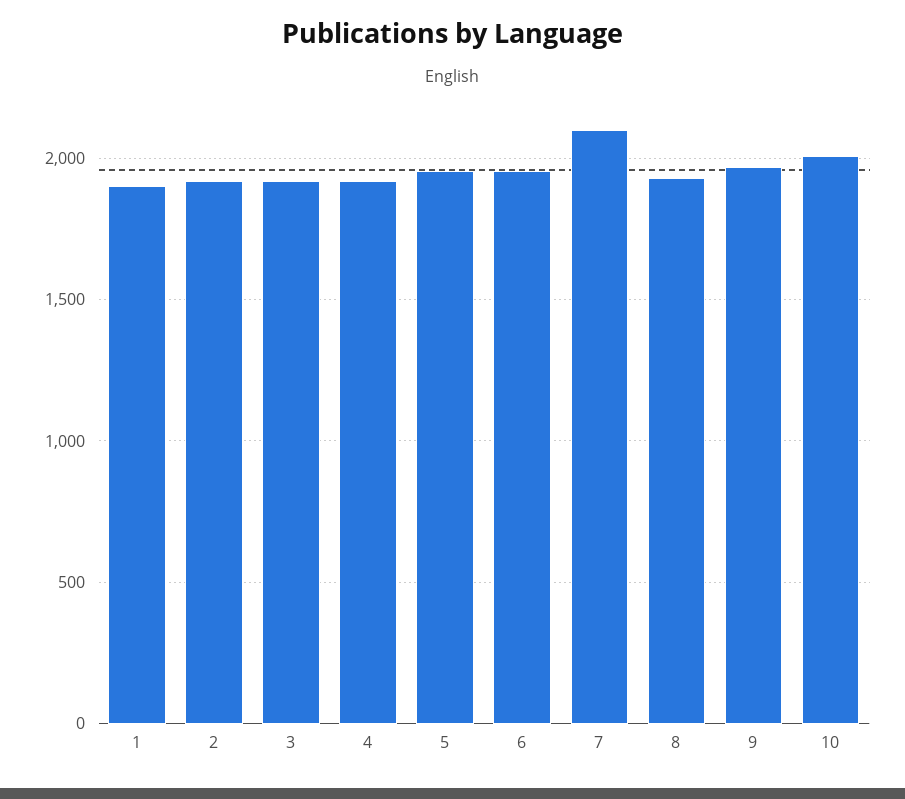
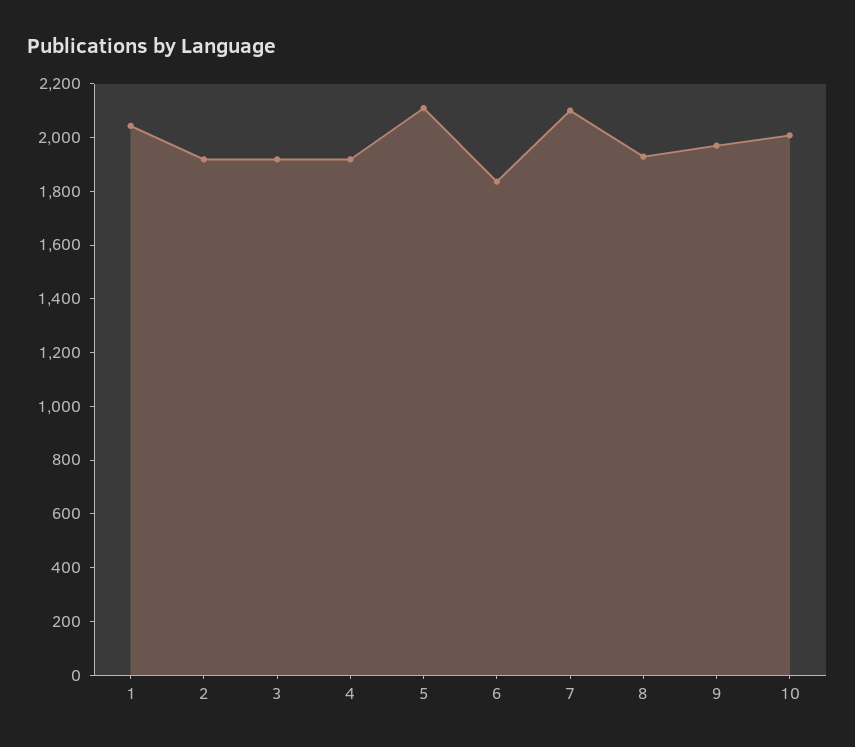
1: 1900 -> 2050
5: 1950 -> 2100
6: 1950 -> 1850

